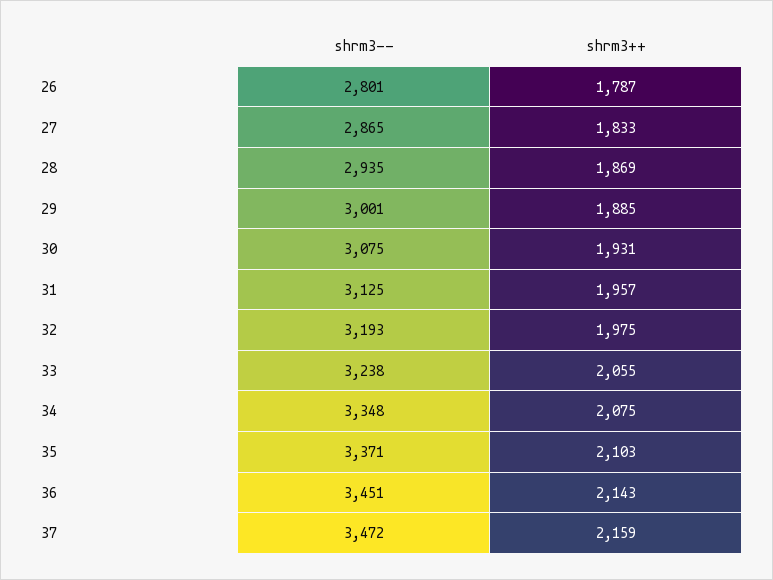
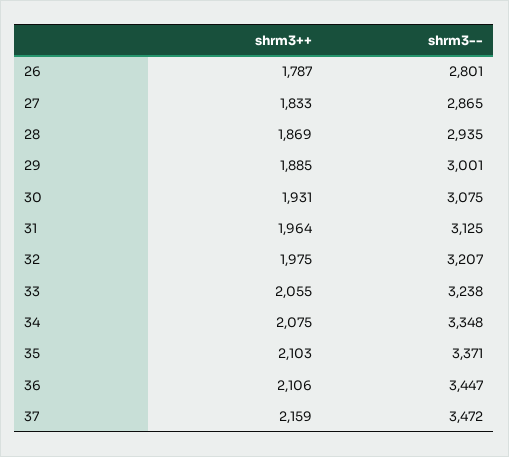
shrm3++, 31: 1957 -> 1964
shrm3--, 32: 3193 -> 3207
shrm3--, 36: 3451 -> 3447
shrm3++, 36: 2143 -> 2106

